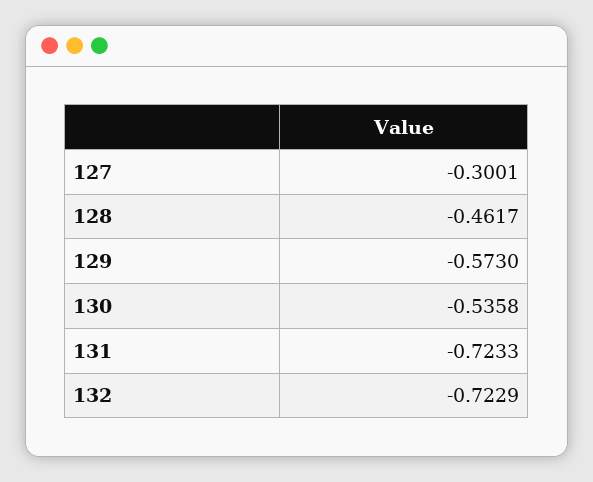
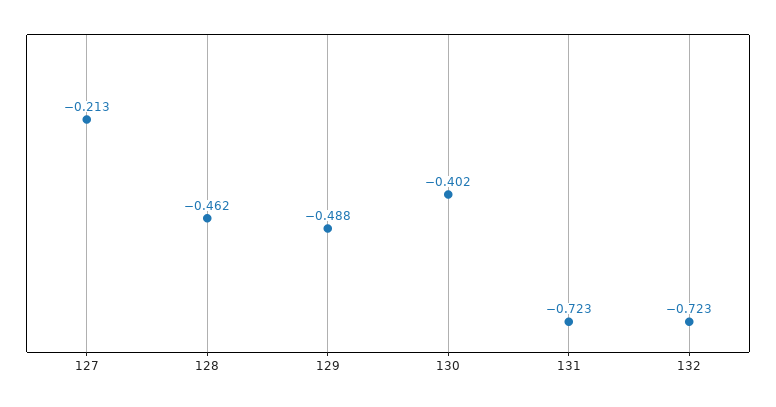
127: -0.3001 -> -0.213
129: -0.573 -> -0.488
130: -0.5358 -> -0.402

